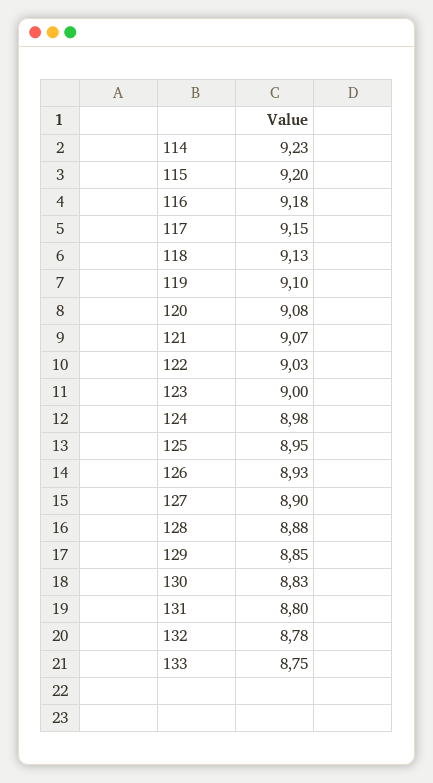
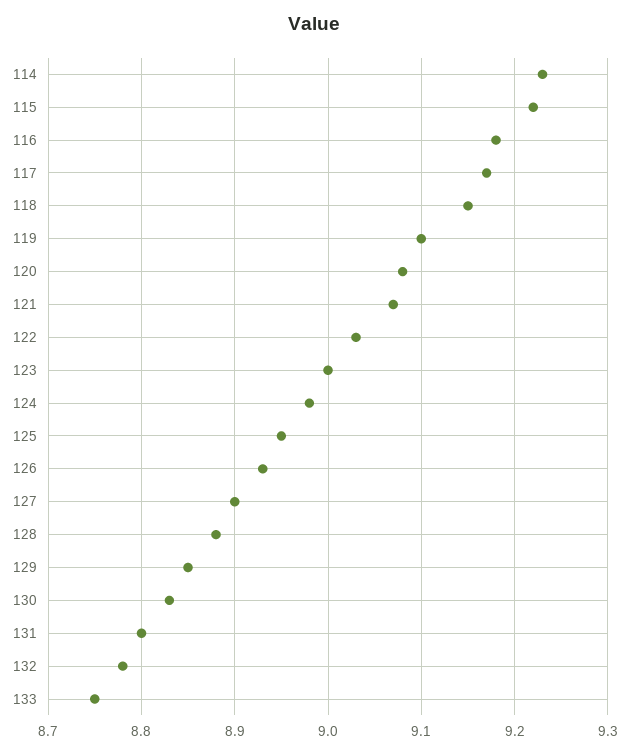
115: 9.2 -> 9.22
117: 9.15 -> 9.17
118: 9.13 -> 9.15

